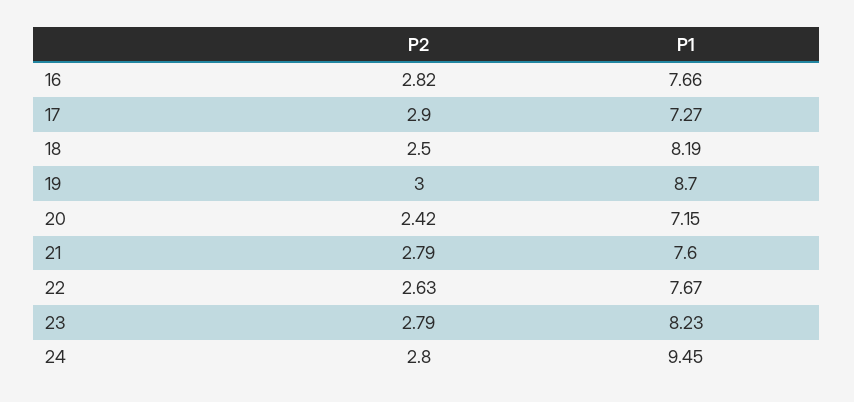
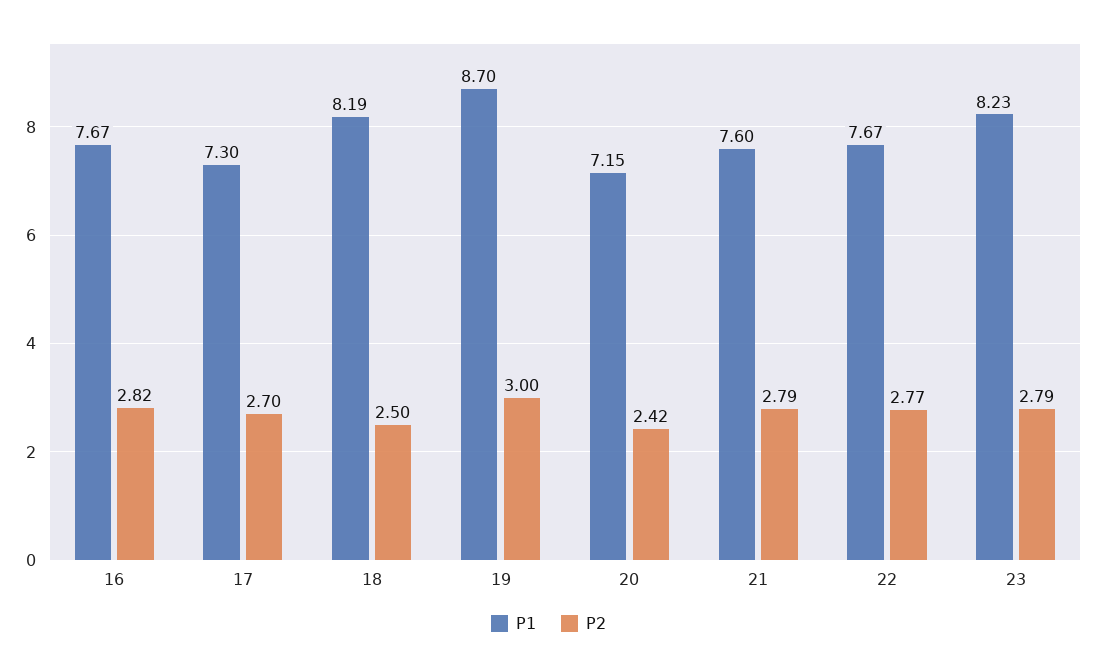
P1, 16: 7.66 -> 7.67
P2, 17: 2.9 -> 2.7
P1, 17: 7.27 -> 7.3
P2, 22: 2.63 -> 2.77
P2, 24: 2.8 -> none
P1, 24: 9.45 -> none

